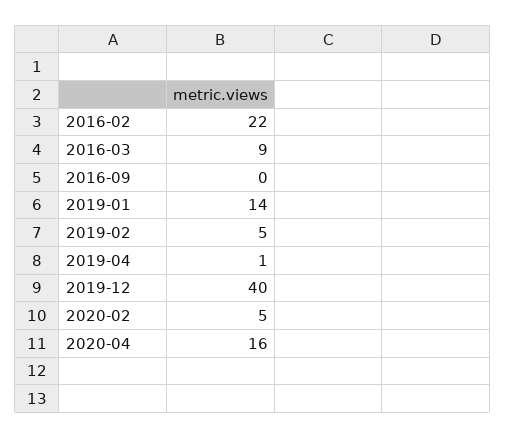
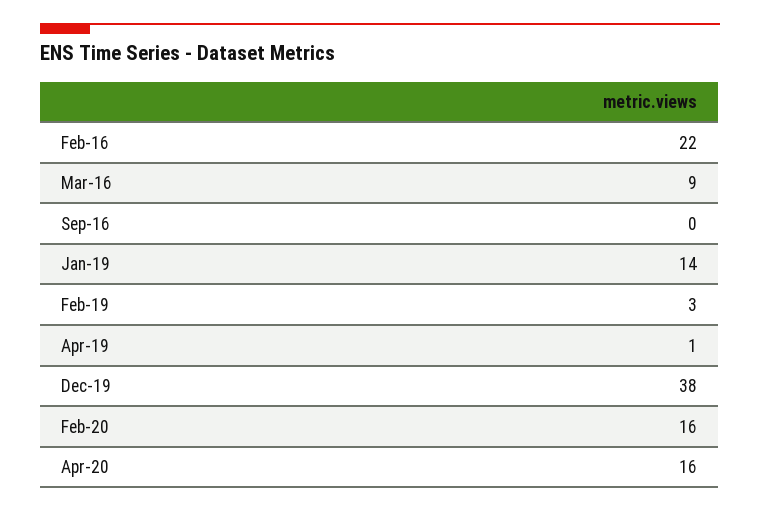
2019-02: 5 -> 3
2019-12: 40 -> 38
2020-02: 5 -> 16

